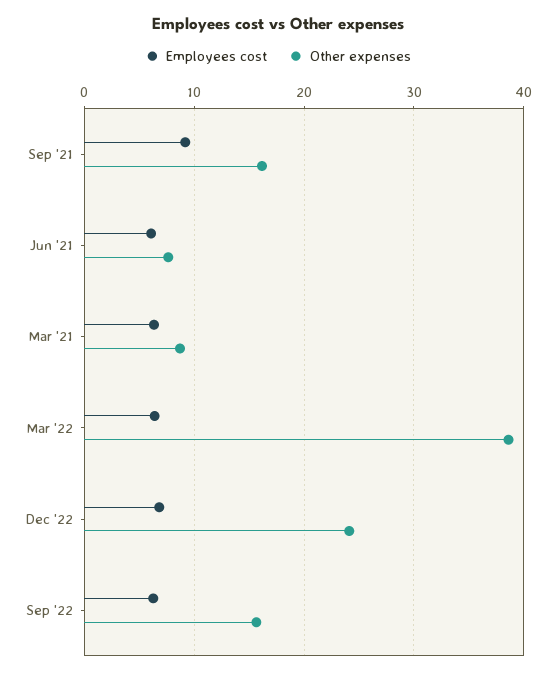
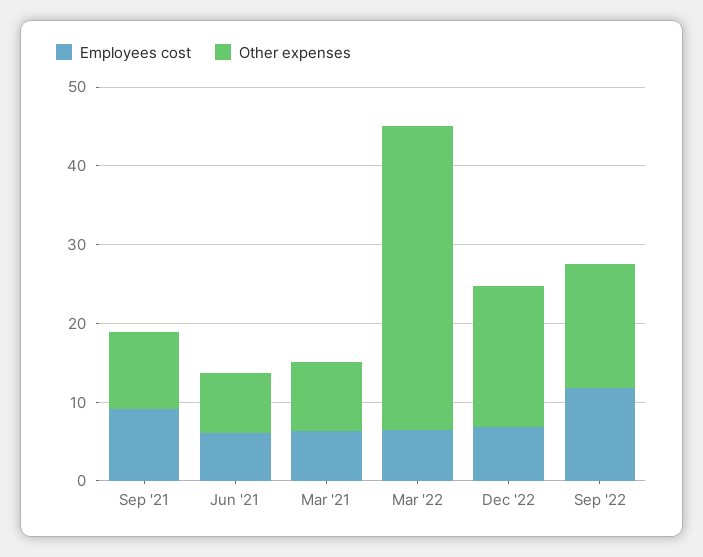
Other expenses, Sep '21: 16 -> 10
Other expenses, Dec '22: 24 -> 18
Employees cost, Sep '22: 6 -> 12

